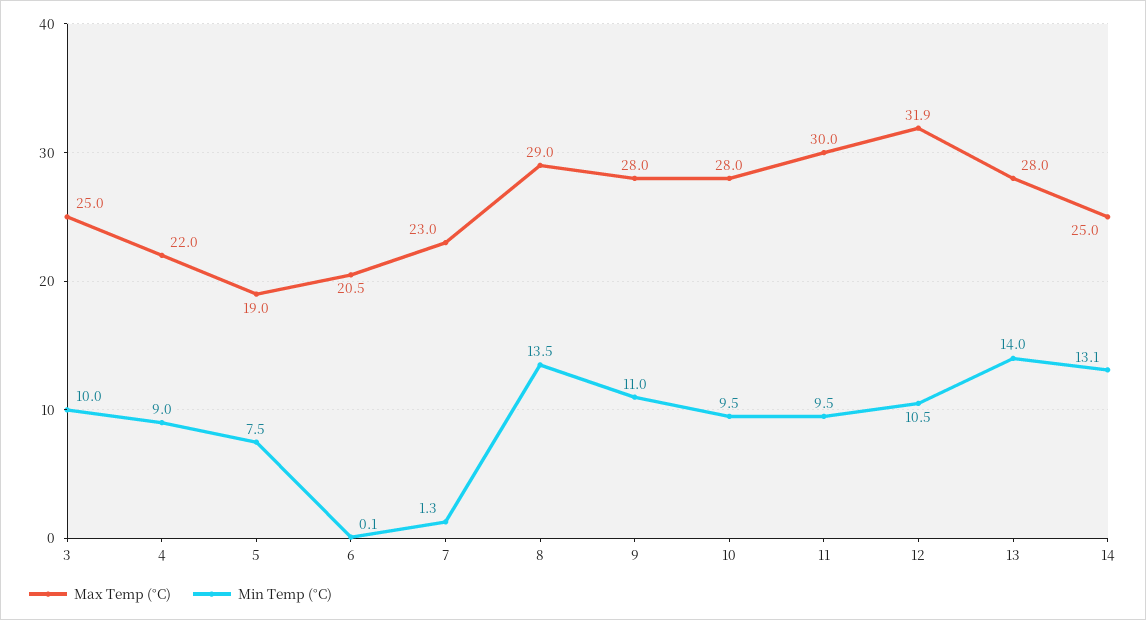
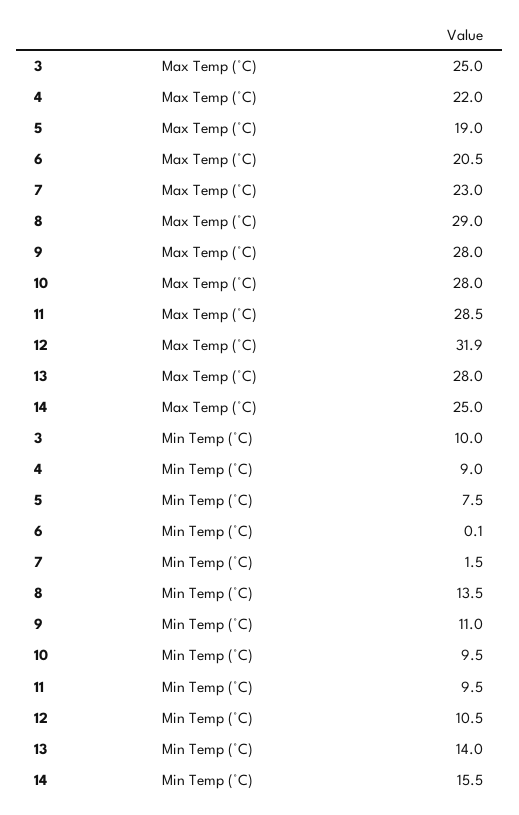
Min Temp (°C), 7: 1.3 -> 1.5
Max Temp (°C), 11: 30 -> 28.5
Min Temp (°C), 14: 13.1 -> 15.5

